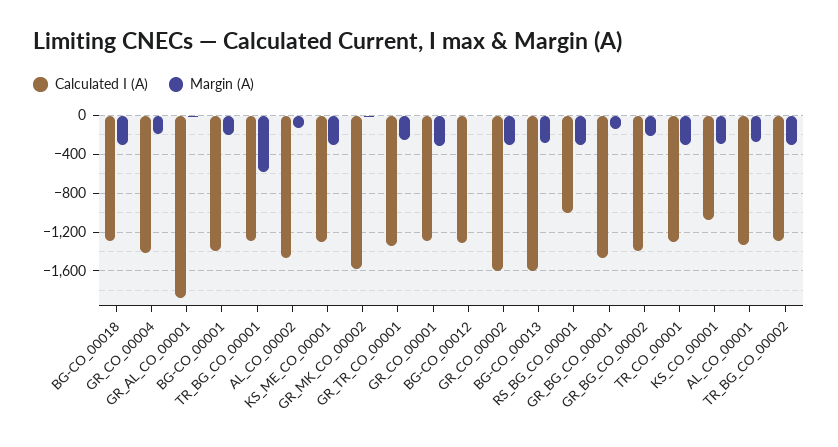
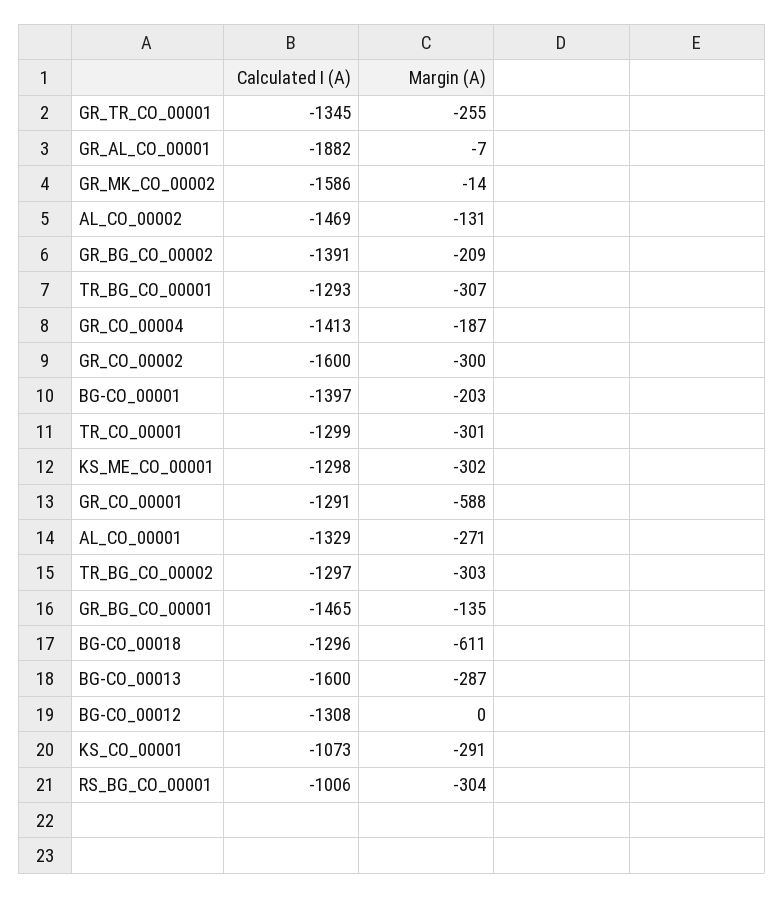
Margin (A), BG-CO_00018: -300 -> -611
Margin (A), TR_BG_CO_00001: -600 -> -307
Margin (A), GR_CO_00001: -300 -> -588

